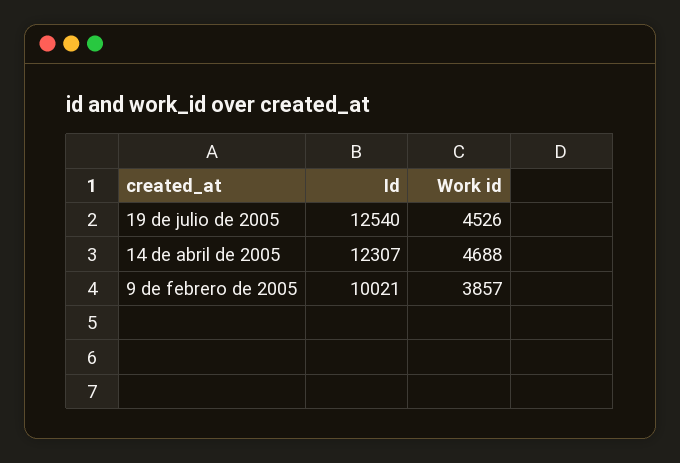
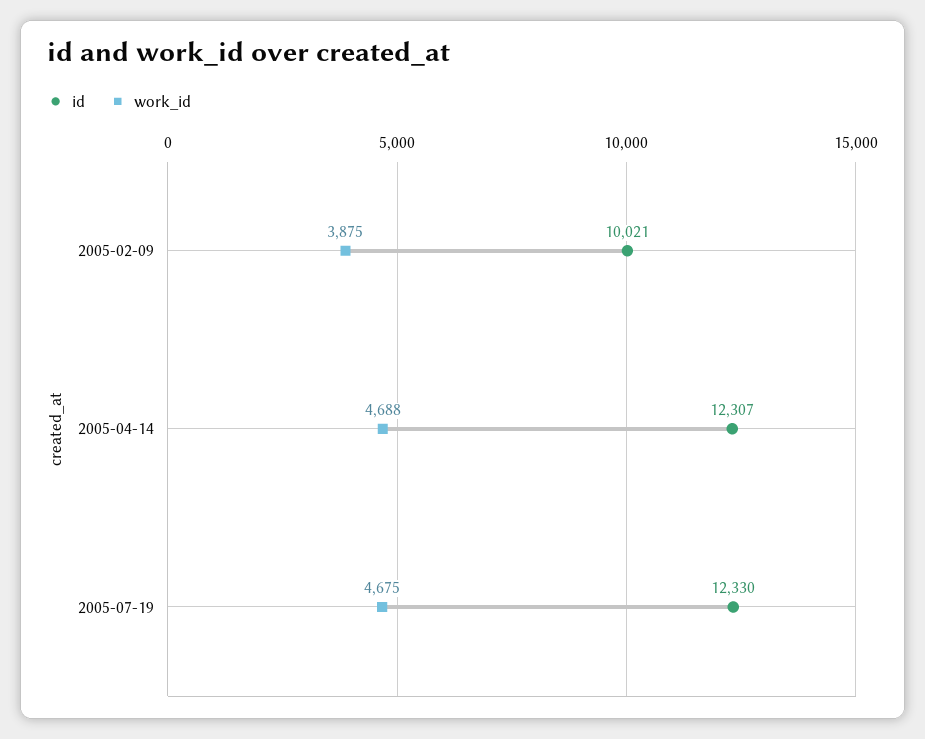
Id, 19 de julio de 2005: 12540 -> 12330
Work id, 19 de julio de 2005: 4526 -> 4675
Work id, 9 de febrero de 2005: 3857 -> 3875

